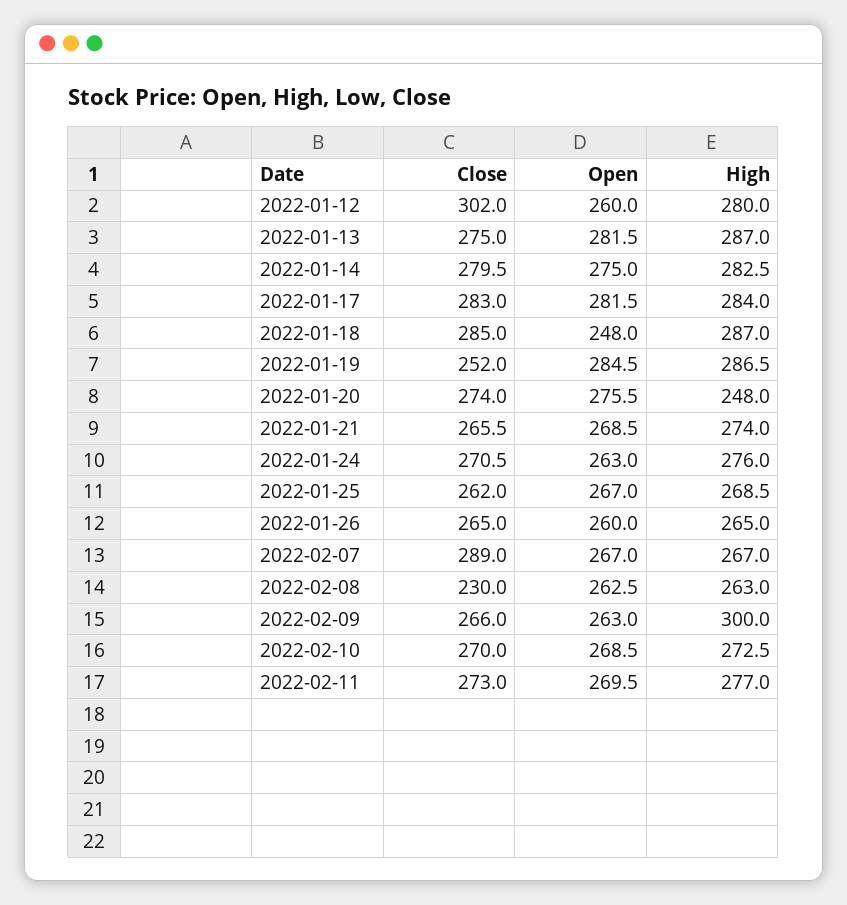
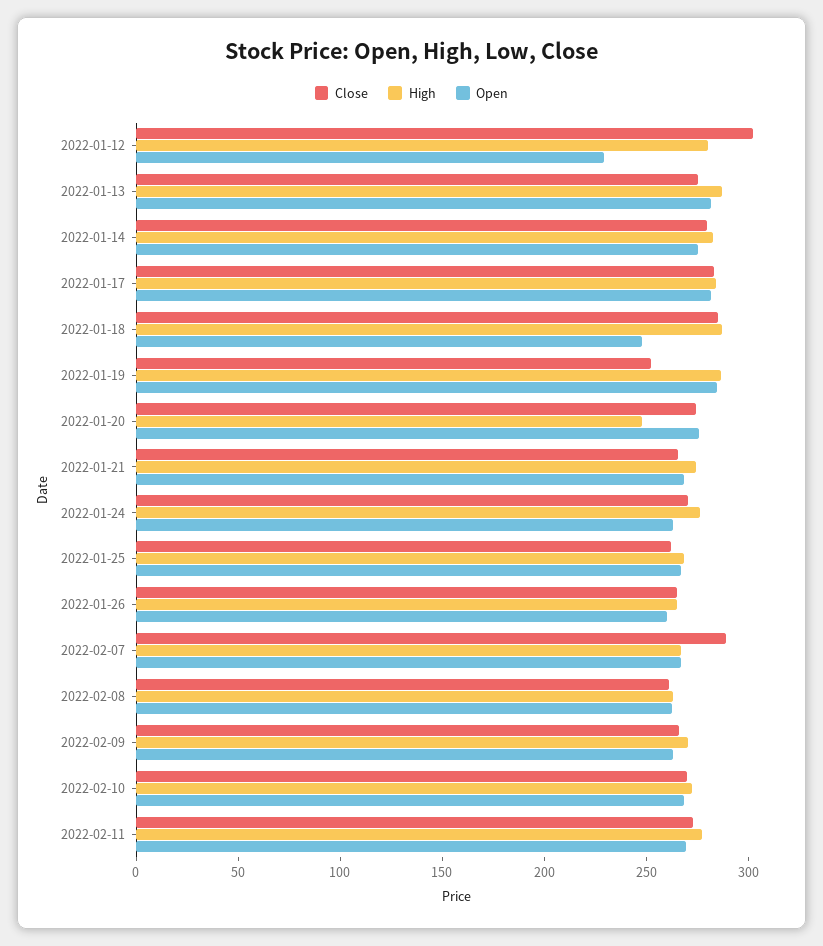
Open, 2022-01-12: 260 -> 230
Close, 2022-02-08: 230 -> 260
High, 2022-02-09: 300 -> 270

